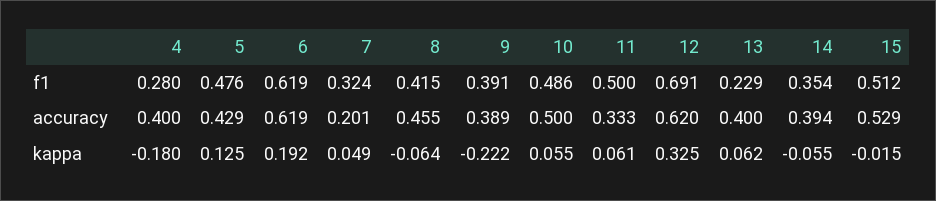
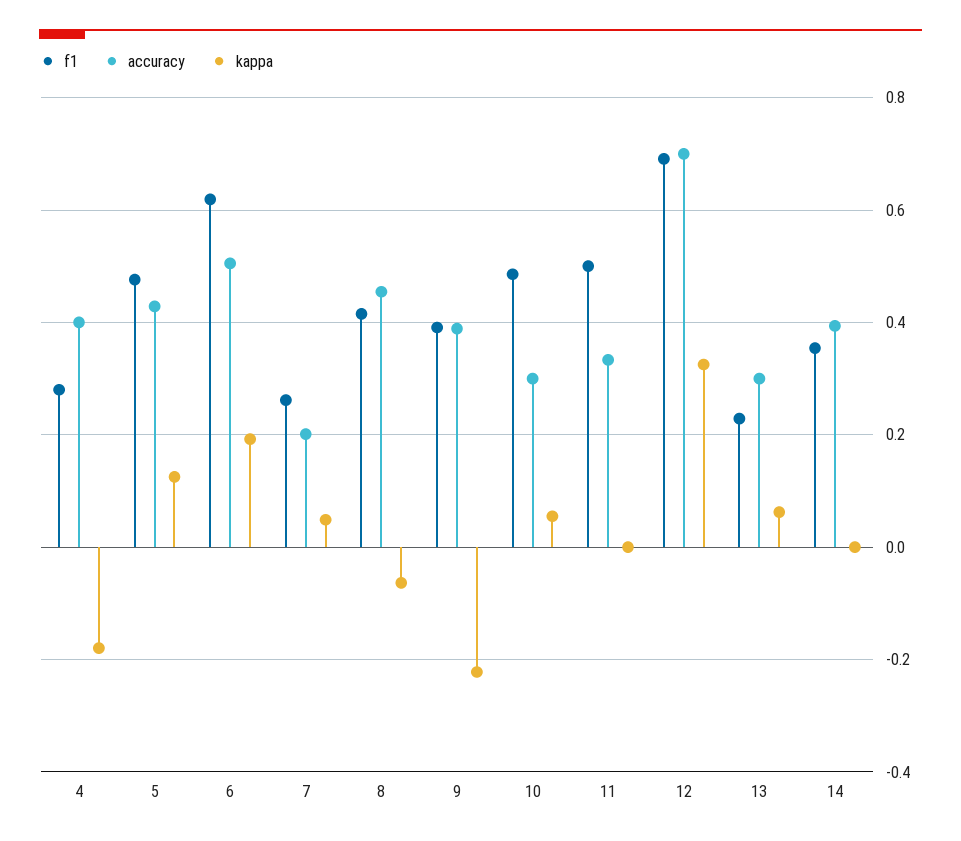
f1, 7: 0.324 -> 0.26
f1, 15: 0.512 -> none
accuracy, 6: 0.619 -> 0.5
accuracy, 10: 0.5 -> 0.3
accuracy, 12: 0.62 -> 0.7
accuracy, 13: 0.4 -> 0.3
accuracy, 15: 0.529 -> none
kappa, 11: 0.061 -> 0
kappa, 14: -0.055 -> 0
kappa, 15: -0.015 -> none

